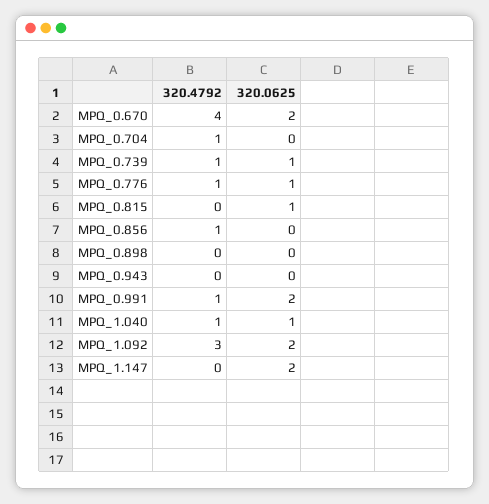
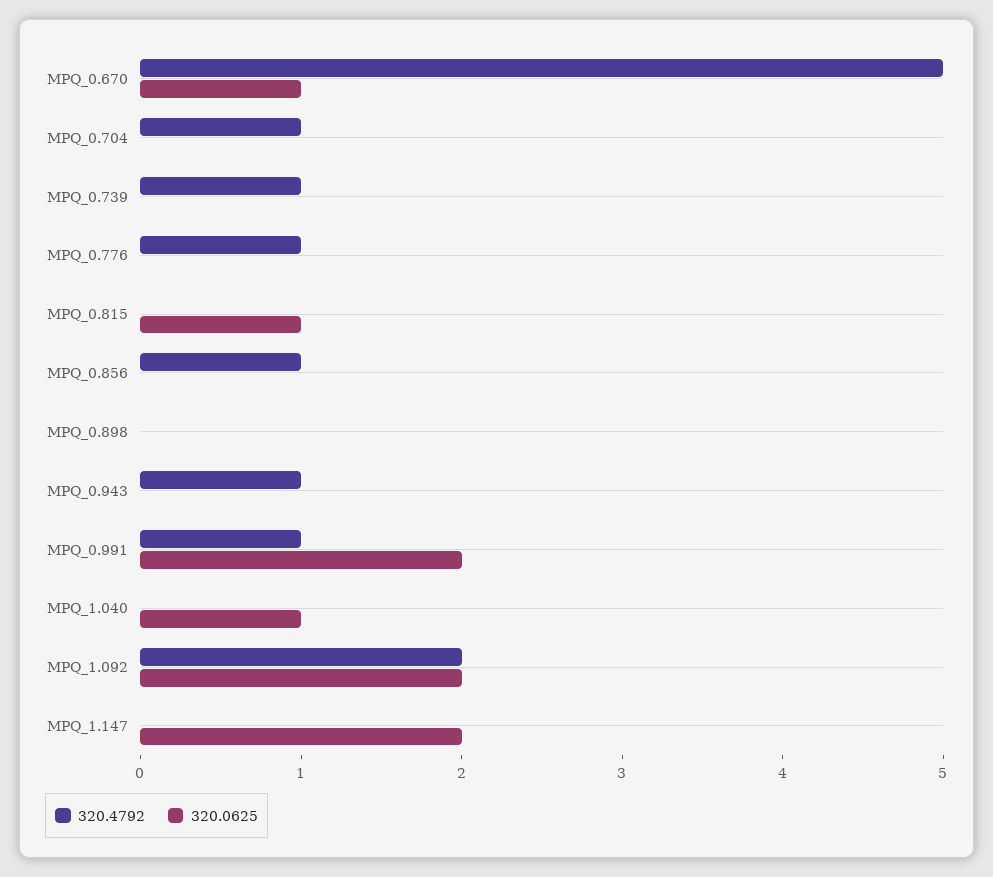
320.4792, MPQ_0.670: 4 -> 5
320.0625, MPQ_0.670: 2 -> 1
320.0625, MPQ_0.739: 1 -> 0
320.0625, MPQ_0.776: 1 -> 0
320.4792, MPQ_0.943: 0 -> 1
320.4792, MPQ_1.040: 1 -> 0
320.4792, MPQ_1.092: 3 -> 2

